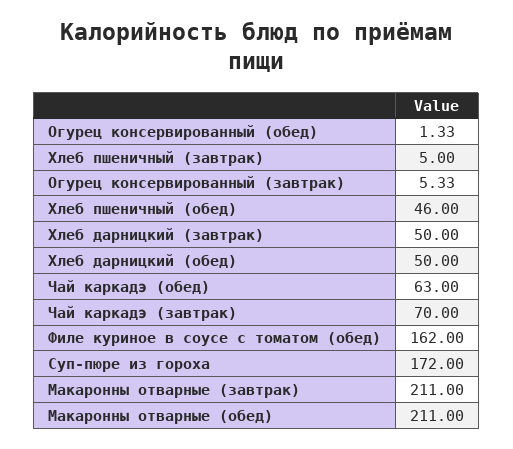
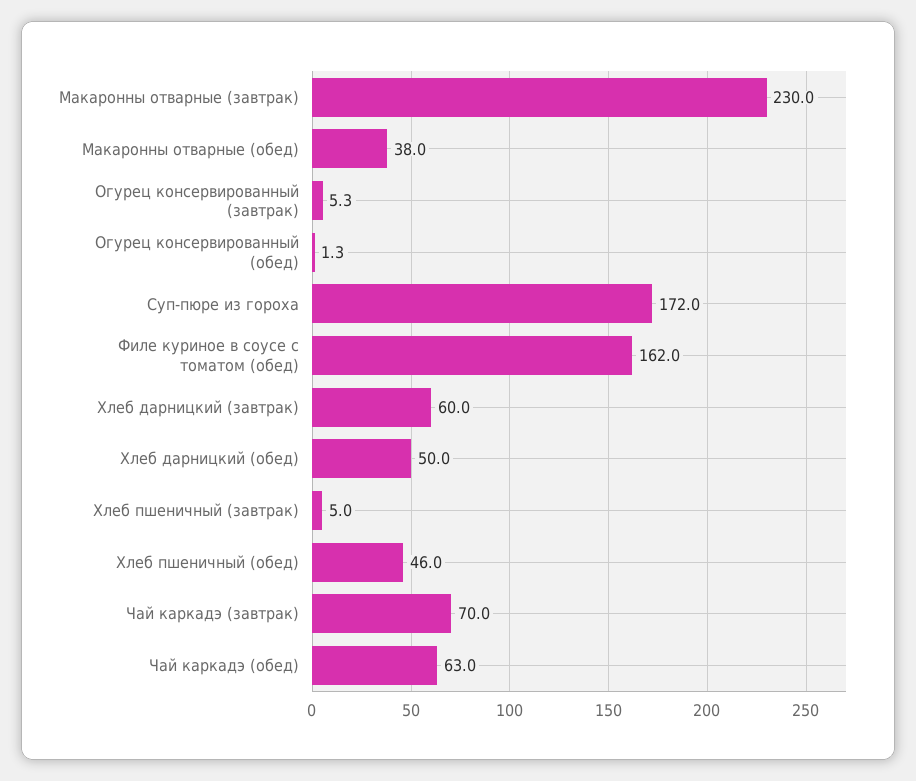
Хлеб дарницкий (завтрак): 50 -> 60
Макаронны отварные (завтрак): 211 -> 230
Макаронны отварные (обед): 211 -> 38

